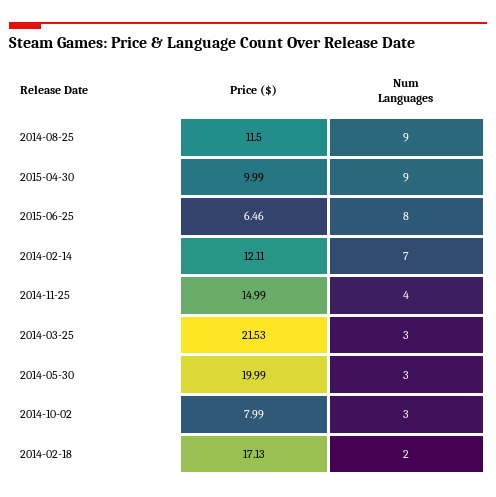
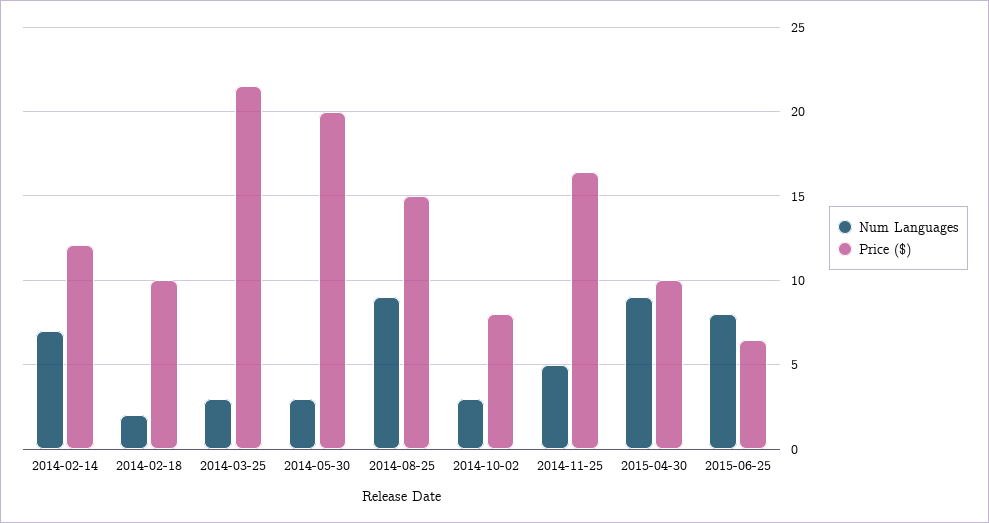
Price ($), 2014-08-25: 11.5 -> 15
Price ($), 2014-11-25: 14.99 -> 16.5
Num Languages, 2014-11-25: 4 -> 5
Price ($), 2014-02-18: 17.13 -> 10

